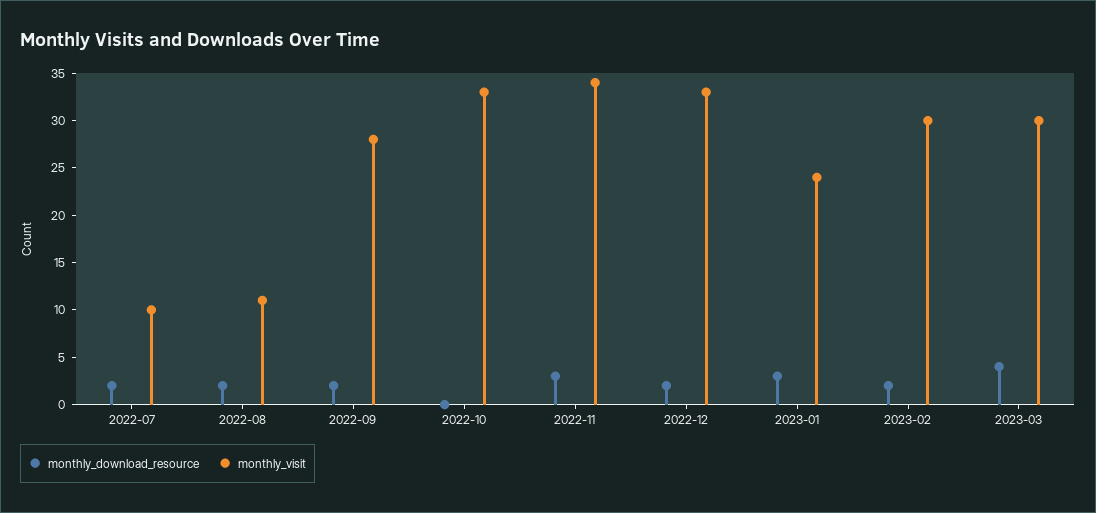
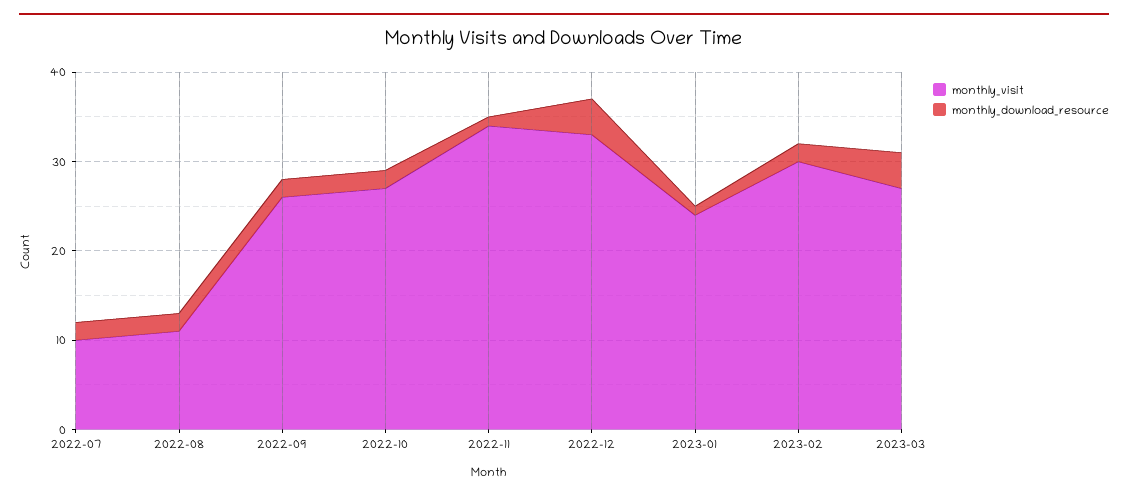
monthly_visit, 2022-09: 28 -> 26
monthly_download_resource, 2022-10: 0 -> 2
monthly_visit, 2022-10: 33 -> 27
monthly_download_resource, 2022-11: 3 -> 1
monthly_download_resource, 2022-12: 2 -> 4
monthly_download_resource, 2023-01: 3 -> 1
monthly_visit, 2023-03: 30 -> 27

